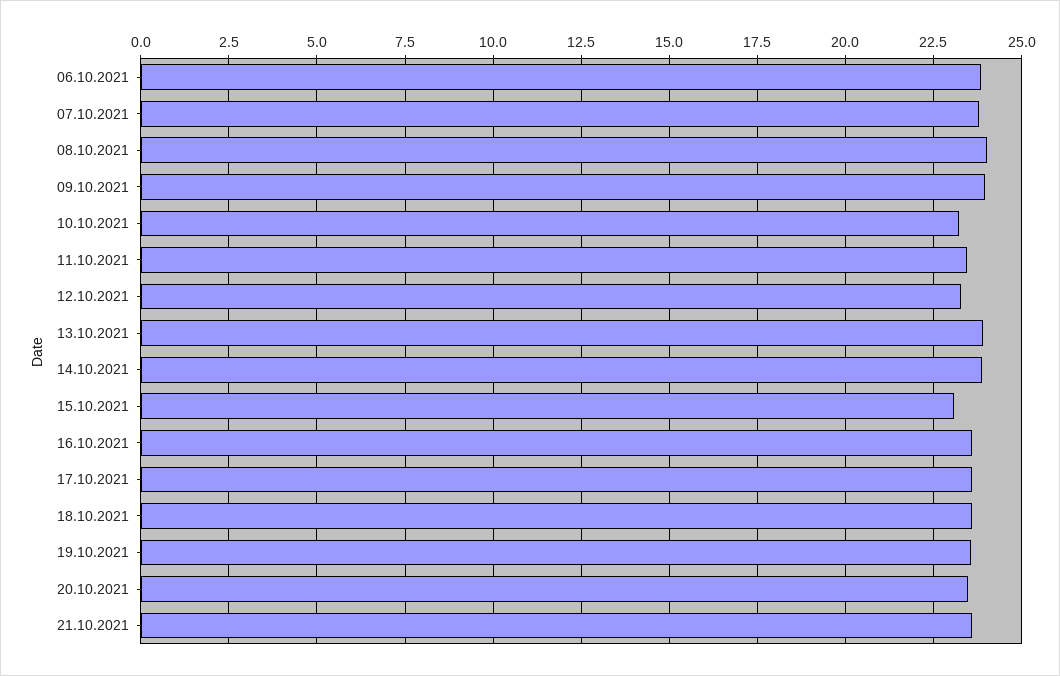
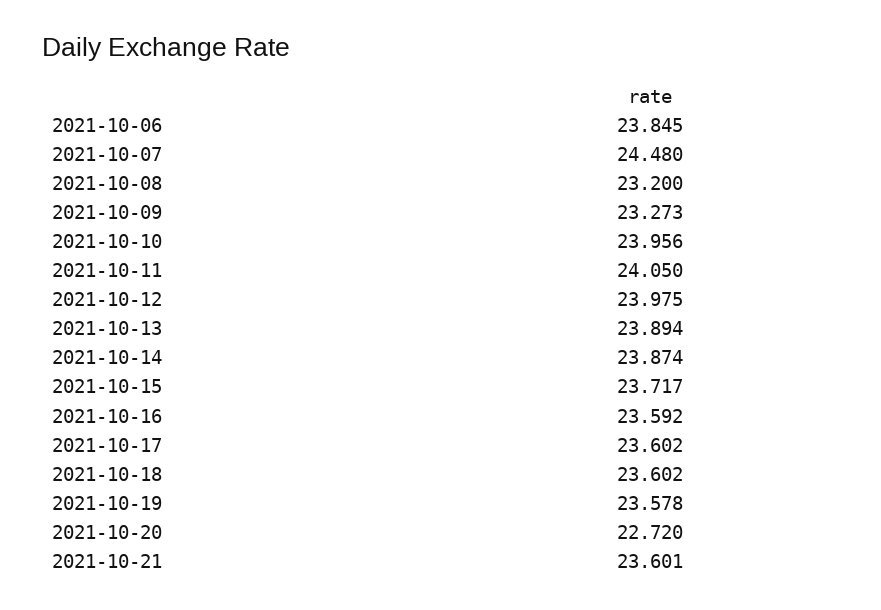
07.10.2021: 23.75 -> 24.48
08.10.2021: 24 -> 23.2
09.10.2021: 24 -> 23.273
10.10.2021: 23.25 -> 23.956
11.10.2021: 23.5 -> 24.05
12.10.2021: 23.25 -> 23.975
15.10.2021: 23 -> 23.717
20.10.2021: 23.5 -> 22.72

